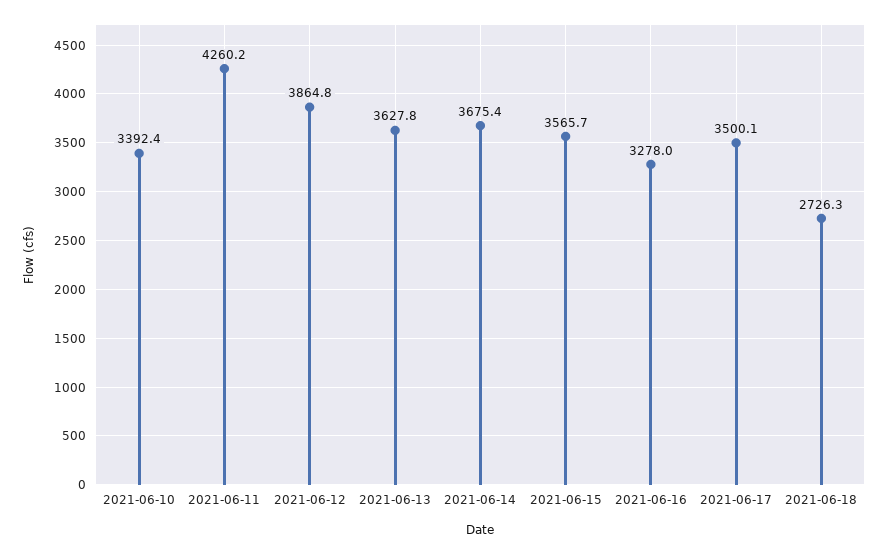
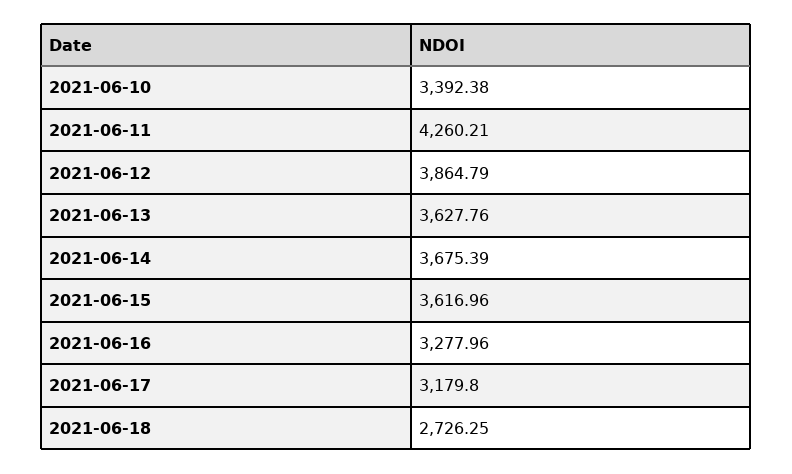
2021-06-15: 3565.7 -> 3616.96
2021-06-17: 3500.1 -> 3179.8

